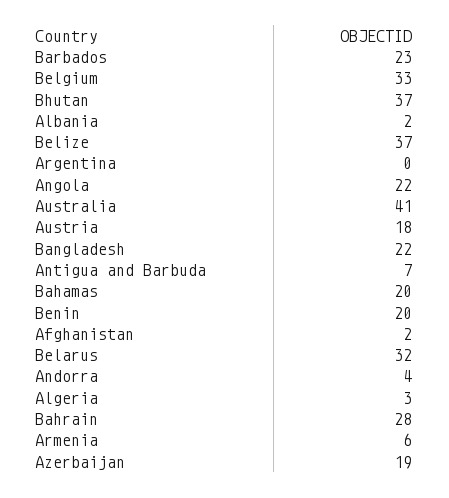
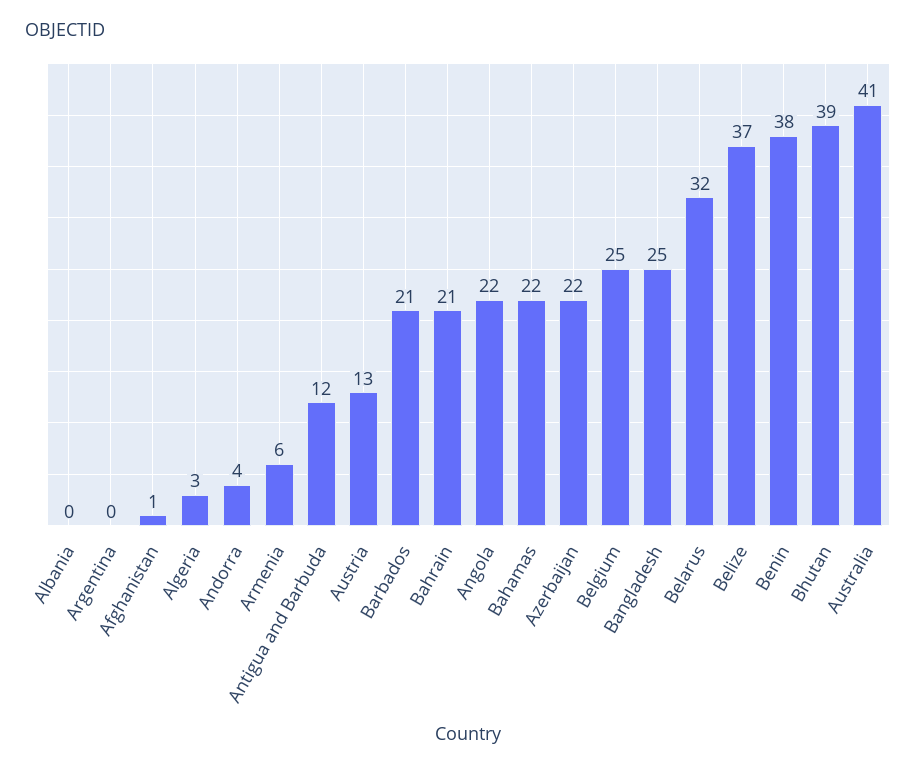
Barbados: 23 -> 21
Belgium: 33 -> 25
Bhutan: 37 -> 39
Albania: 2 -> 0
Austria: 18 -> 13
Bangladesh: 22 -> 25
Antigua and Barbuda: 7 -> 12
Bahamas: 20 -> 22
Benin: 20 -> 38
Afghanistan: 2 -> 1
Bahrain: 28 -> 21
Azerbaijan: 19 -> 22

